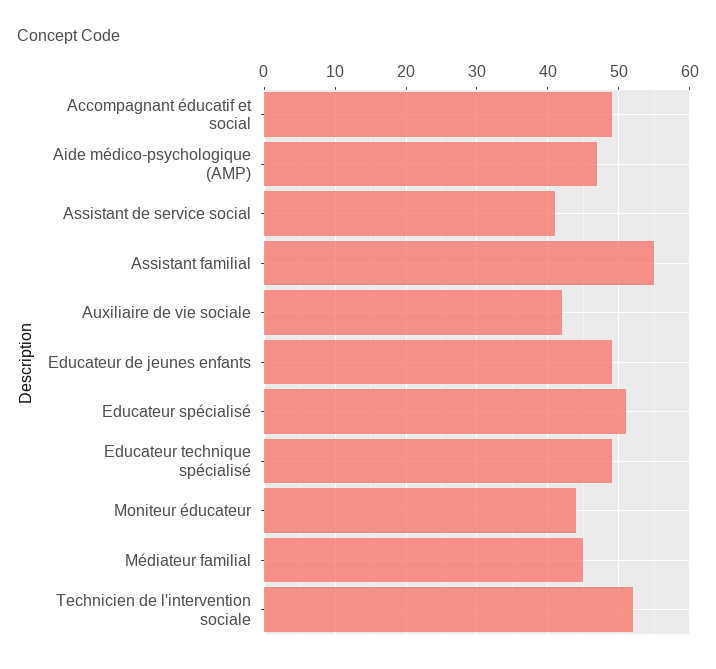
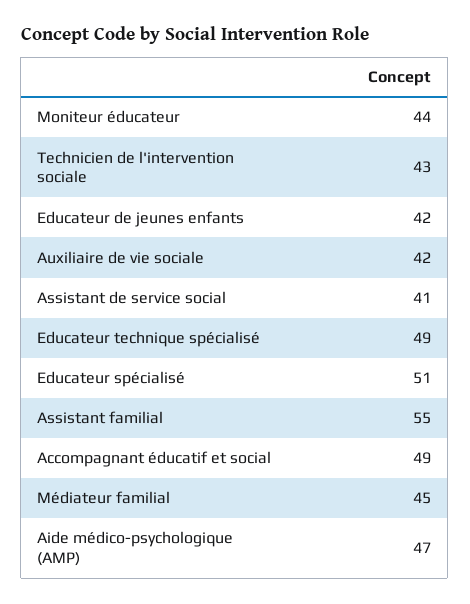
Educateur de jeunes enfants: 49 -> 42
Technicien de l'intervention sociale: 52 -> 43

